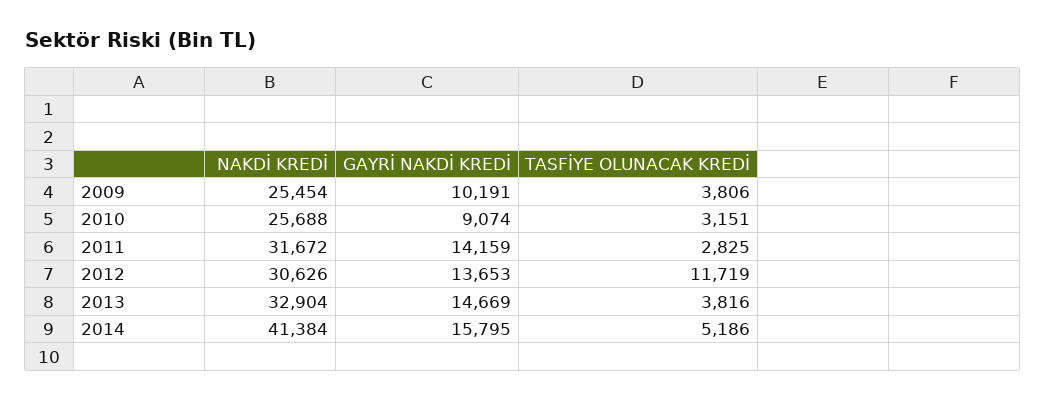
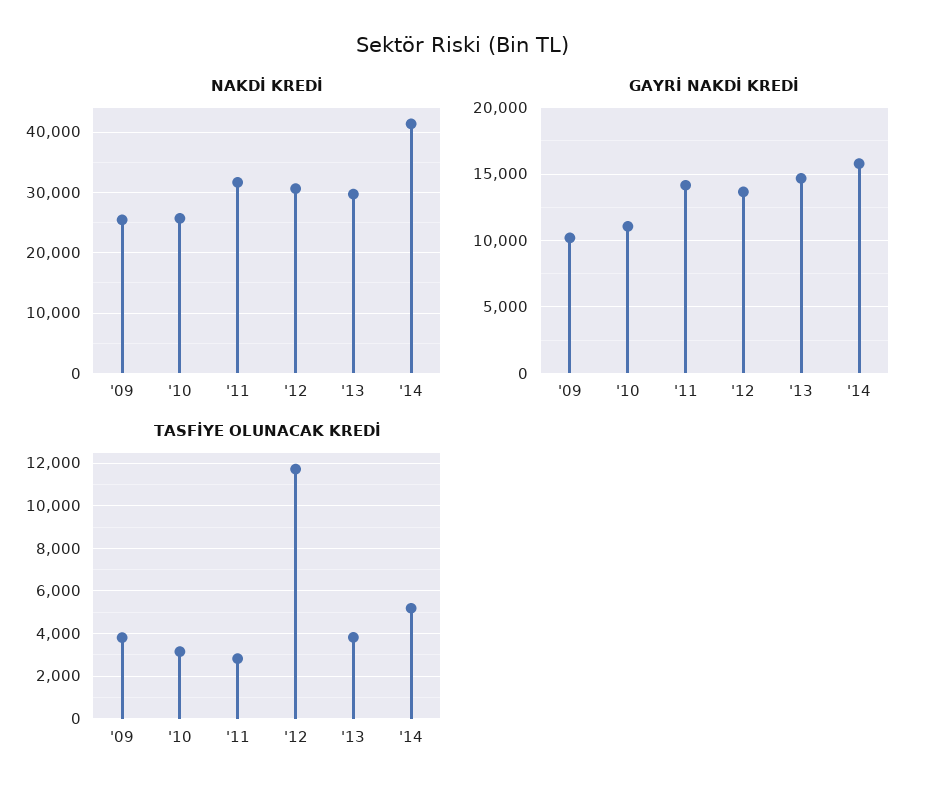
GAYRİ NAKDİ KREDİ, 2010: 9074 -> 11000
NAKDİ KREDİ, 2013: 32904 -> 30000

